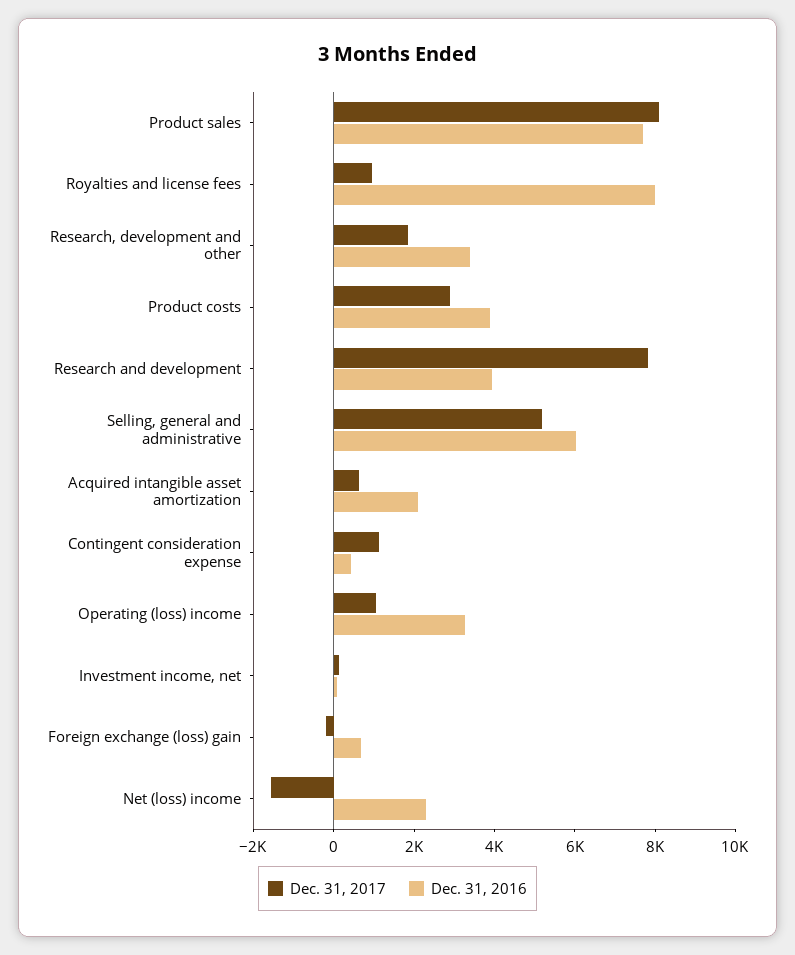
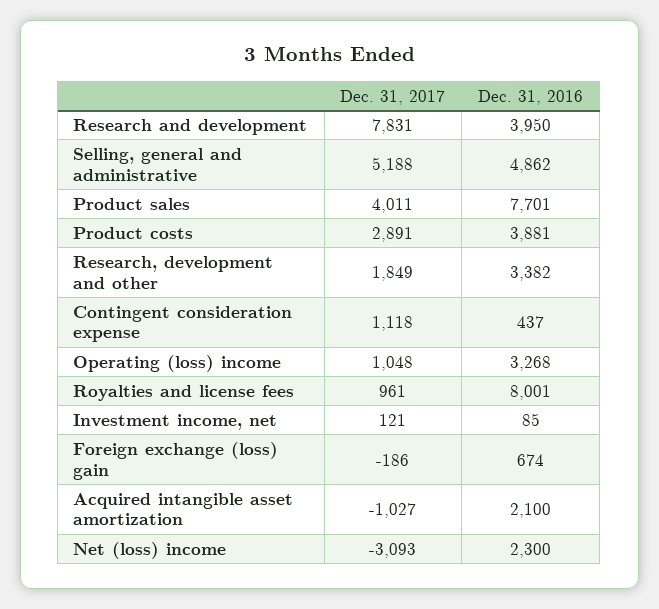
Dec. 31, 2017, Product sales: 8000 -> 4011
Dec. 31, 2016, Selling, general and administrative: 6000 -> 4862
Dec. 31, 2017, Acquired intangible asset amortization: 500 -> -1027
Dec. 31, 2017, Net (loss) income: -1500 -> -3093

